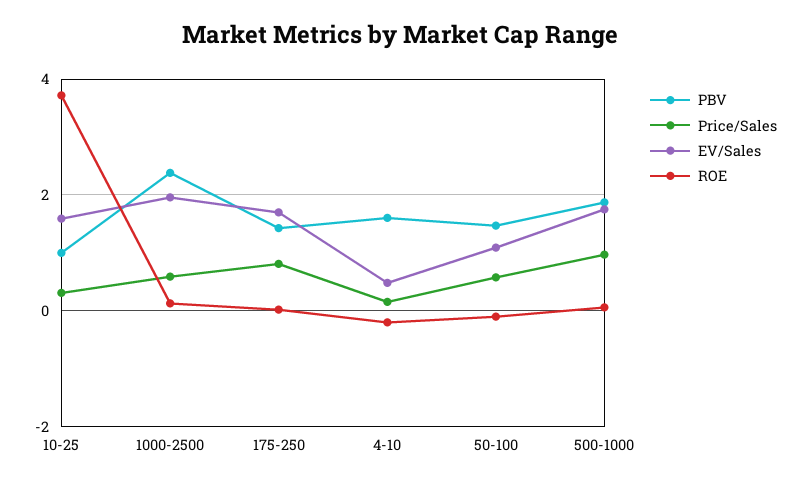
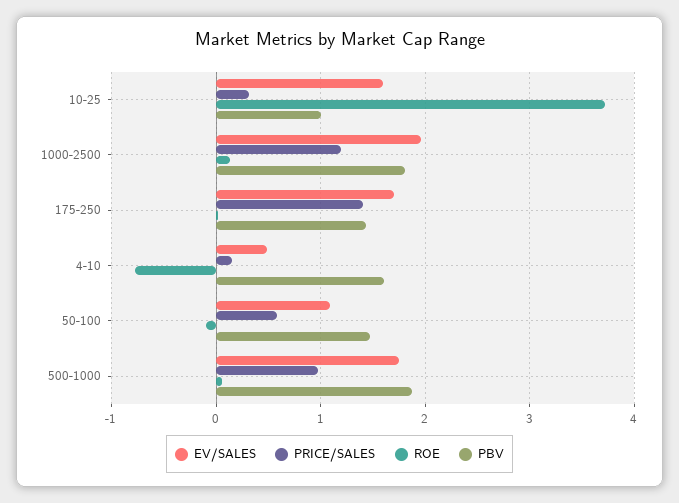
PBV, 1000-2500: 2.4 -> 1.8
Price/Sales, 1000-2500: 0.6 -> 1.2
Price/Sales, 175-250: 0.8 -> 1.4
ROE, 4-10: -0.2 -> -0.8

